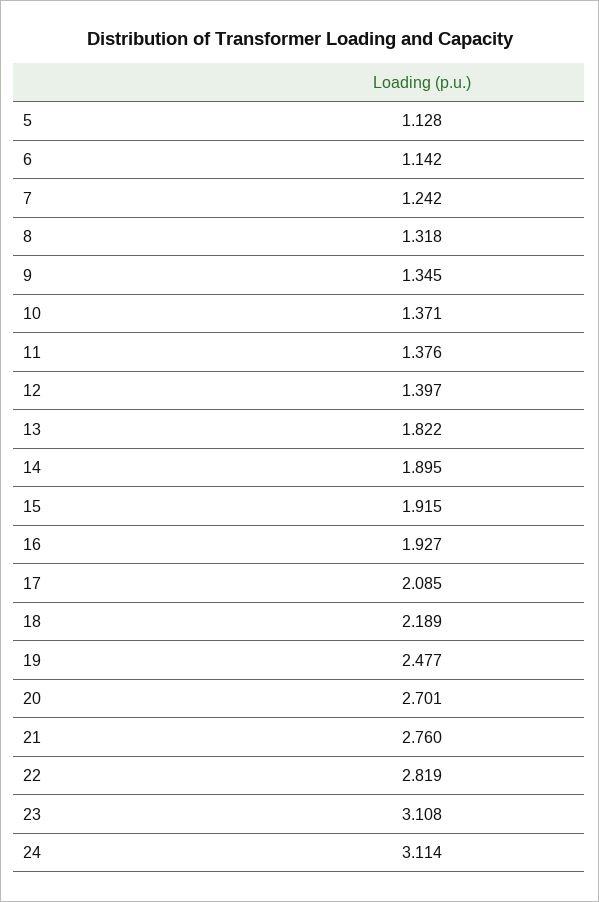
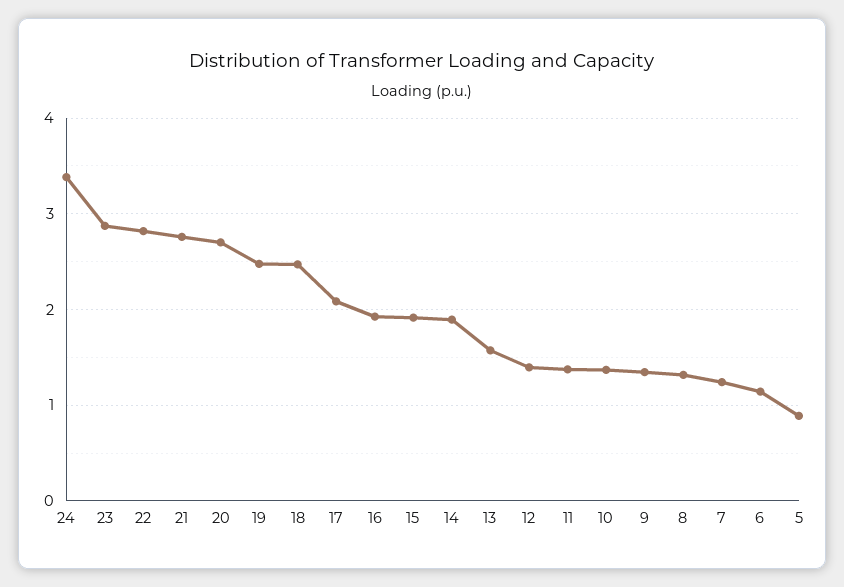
5: 1.128 -> 0.9
13: 1.822 -> 1.6
18: 2.189 -> 2.5
23: 3.108 -> 2.9
24: 3.114 -> 3.4

